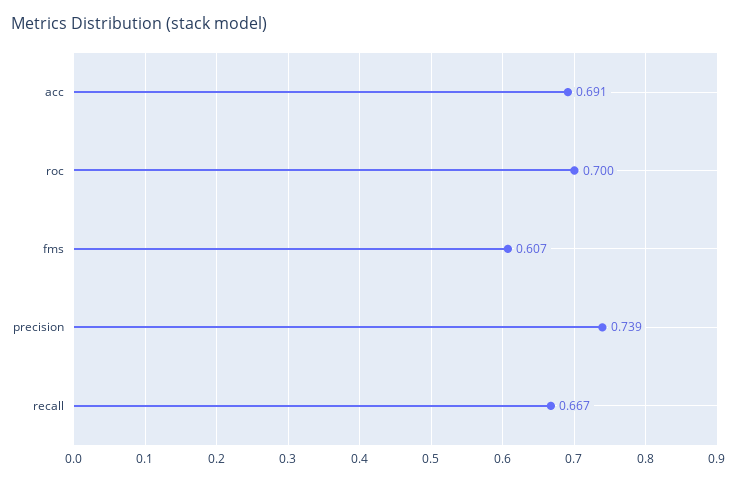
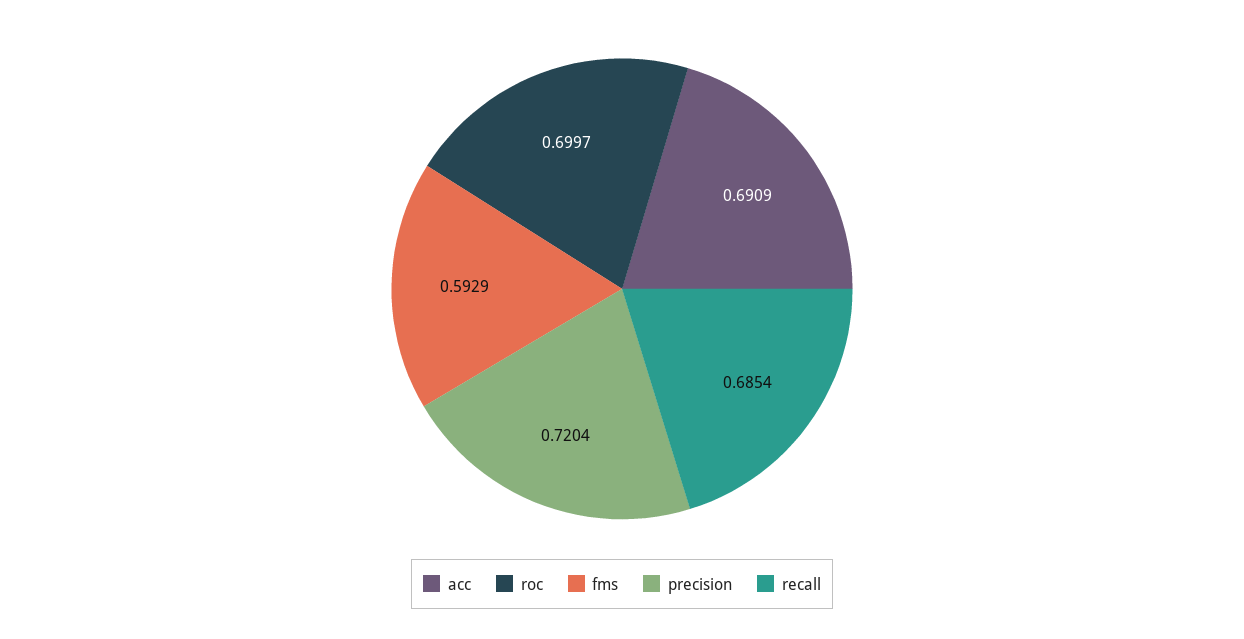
fms: 0.607 -> 0.5929
precision: 0.739 -> 0.7204
recall: 0.667 -> 0.6854

